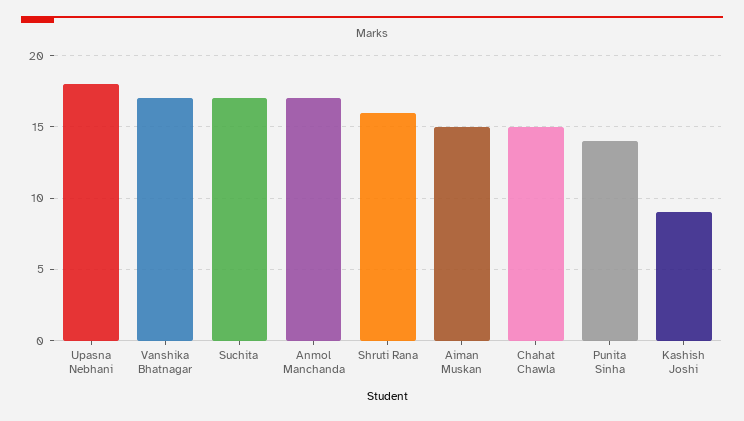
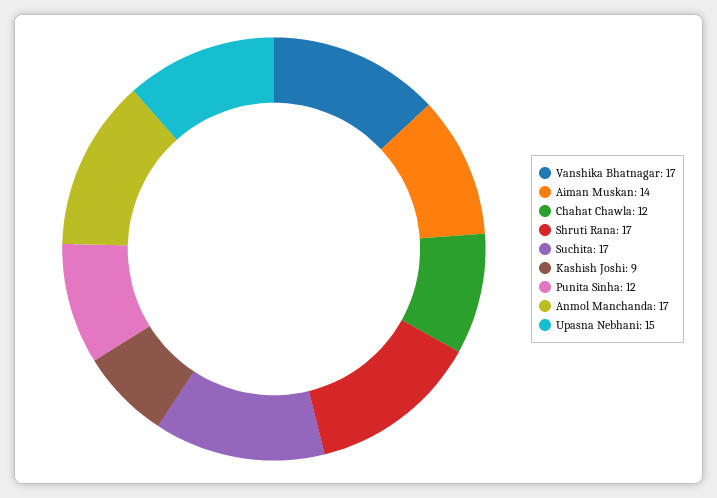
Upasna Nebhani: 18 -> 15
Shruti Rana: 16 -> 17
Aiman Muskan: 15 -> 14
Chahat Chawla: 15 -> 12
Punita Sinha: 14 -> 12

